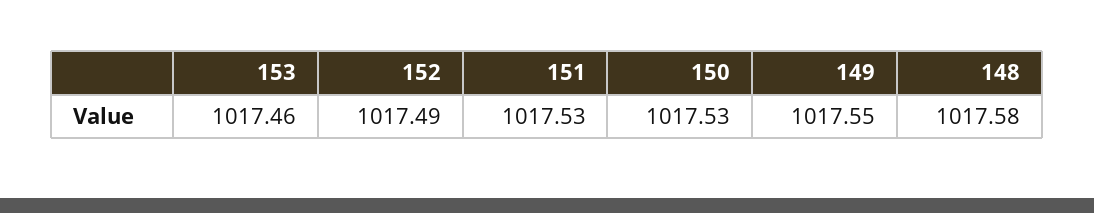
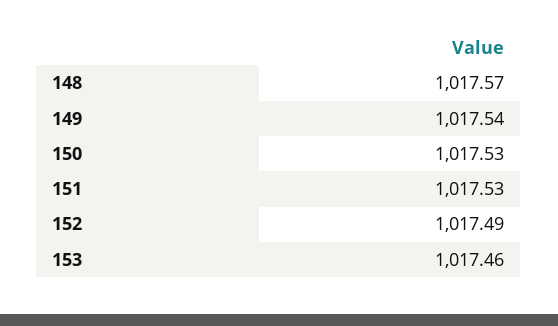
149: 1017.55 -> 1017.54
148: 1017.58 -> 1017.57

